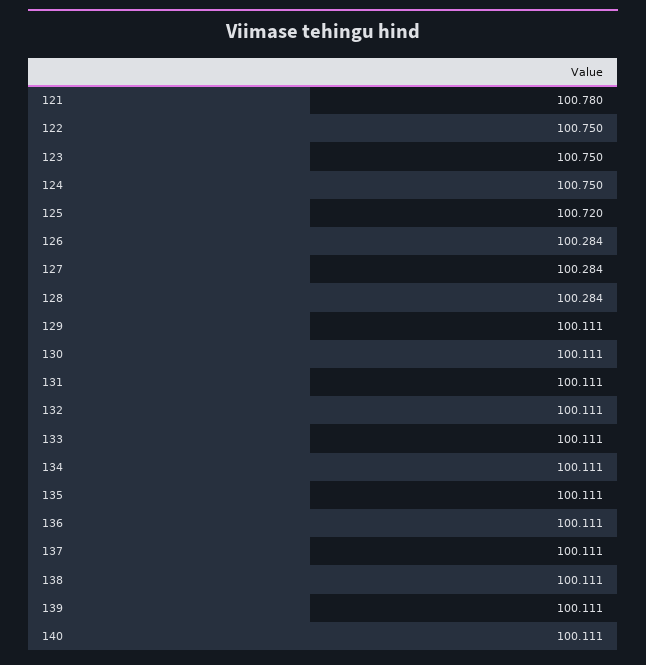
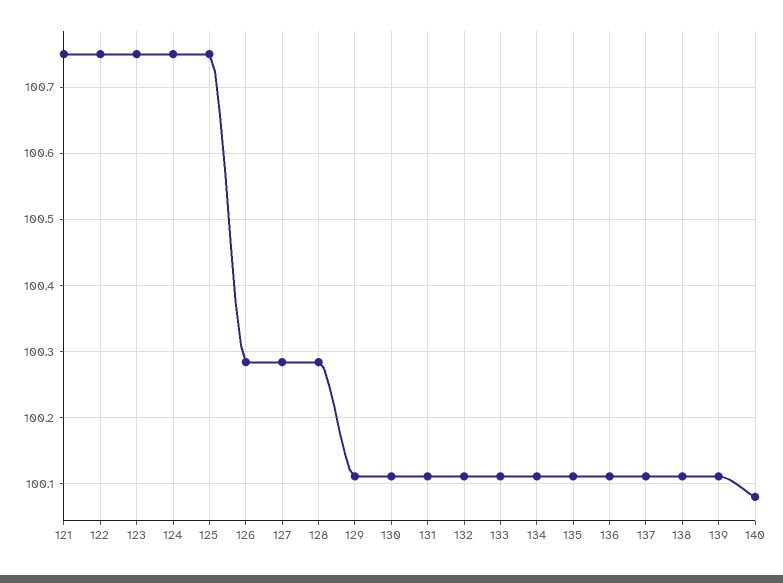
121: 100.78 -> 100.75
125: 100.72 -> 100.75
140: 100.111 -> 100.08

